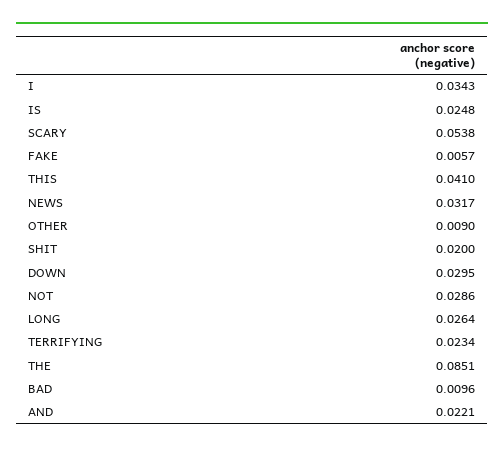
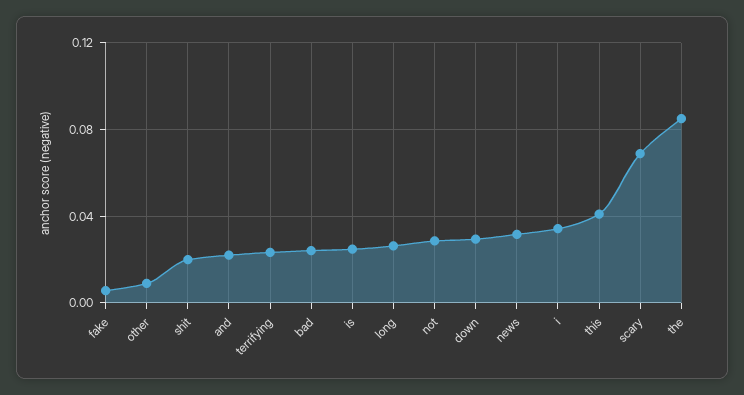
SCARY: 0.0538 -> 0.07
BAD: 0.0096 -> 0.025

